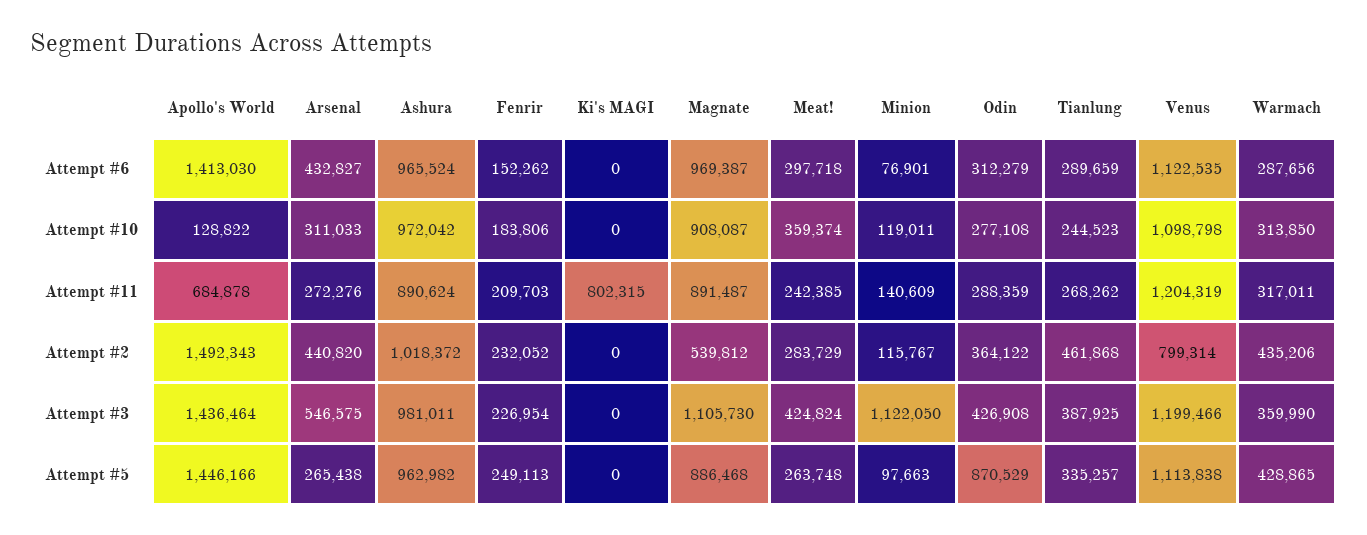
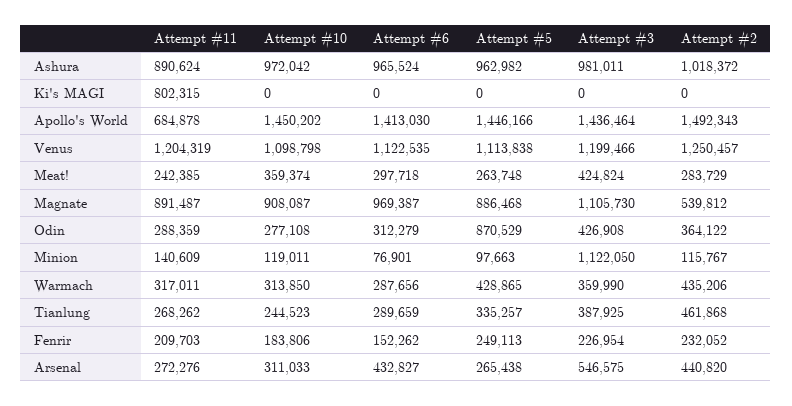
Apollo's World, Attempt #10: 128822 -> 1450202
Venus, Attempt #2: 799314 -> 1250457

